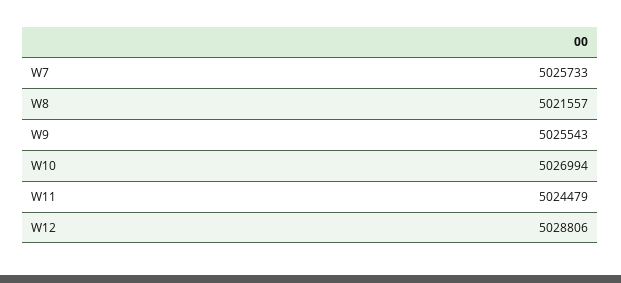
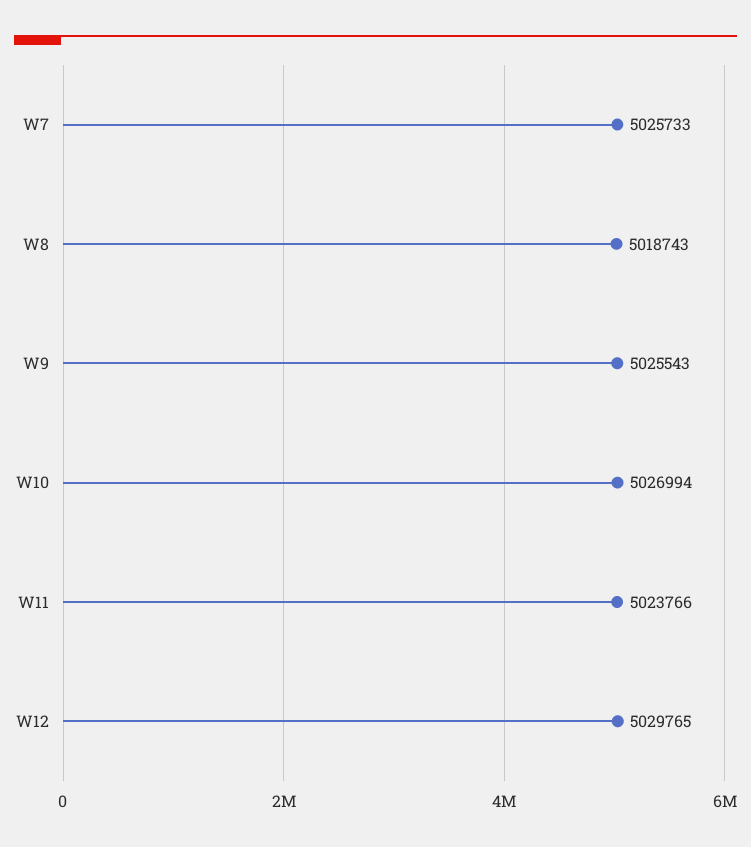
W8: 5021557 -> 5018743
W11: 5024479 -> 5023766
W12: 5028806 -> 5029765

